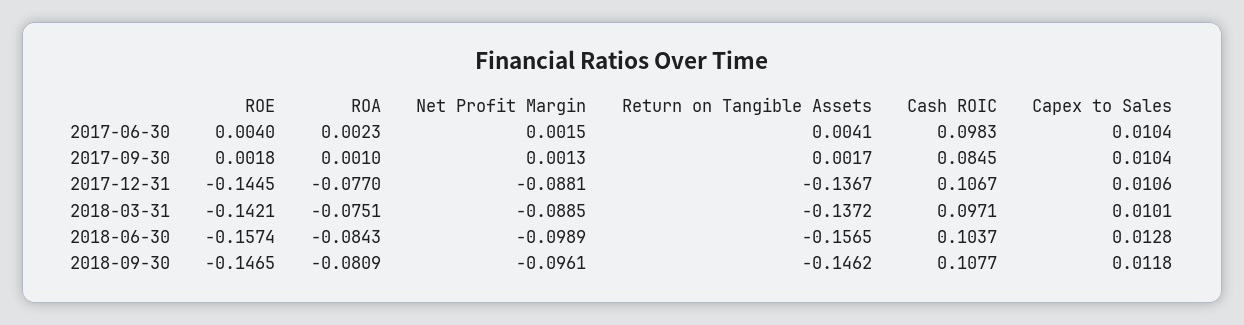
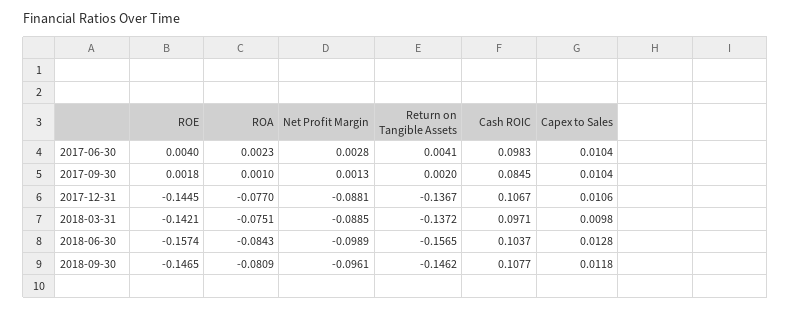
Net Profit Margin, 2017-06-30: 0.0015 -> 0.0028
Return on Tangible Assets, 2017-09-30: 0.0017 -> 0.002
Capex to Sales, 2018-03-31: 0.0101 -> 0.0098

